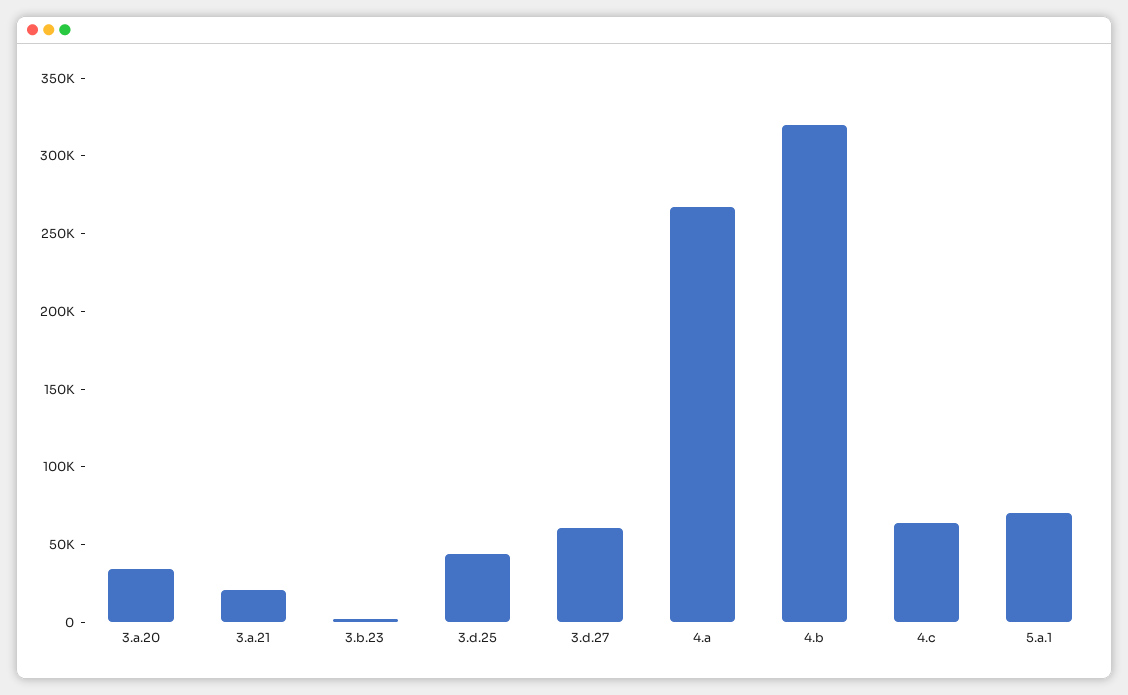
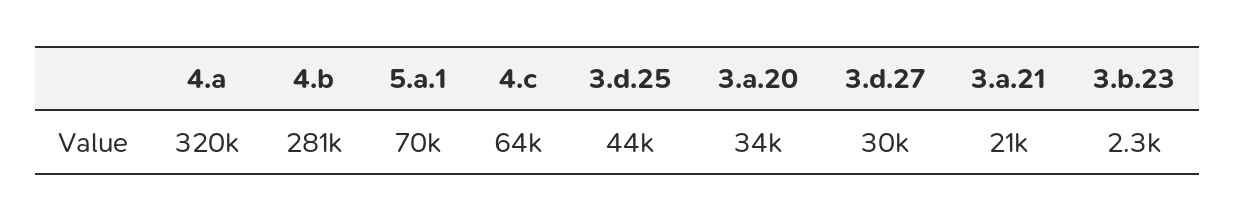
3.d.27: 60000 -> 30000
4.a: 270000 -> 320000
4.b: 320000 -> 281000

